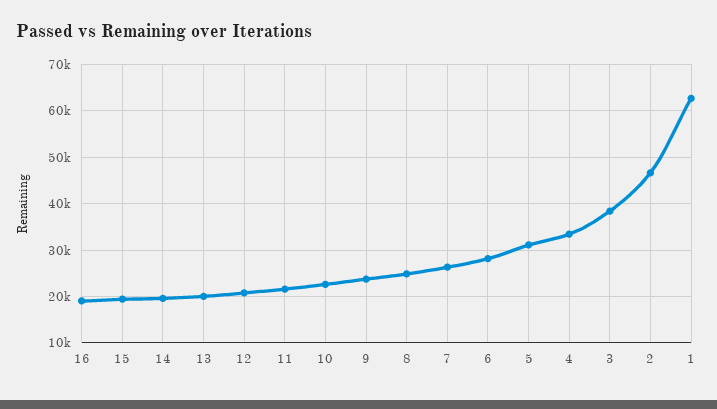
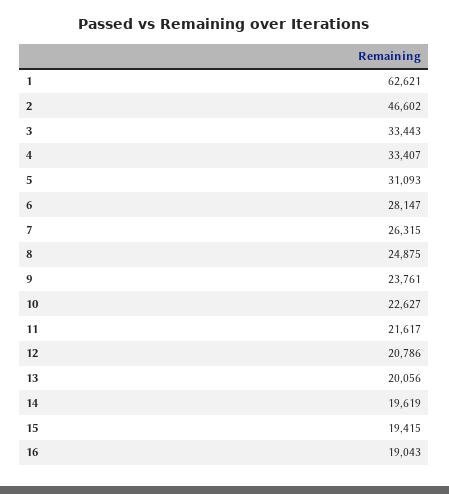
3: 38000 -> 33443

